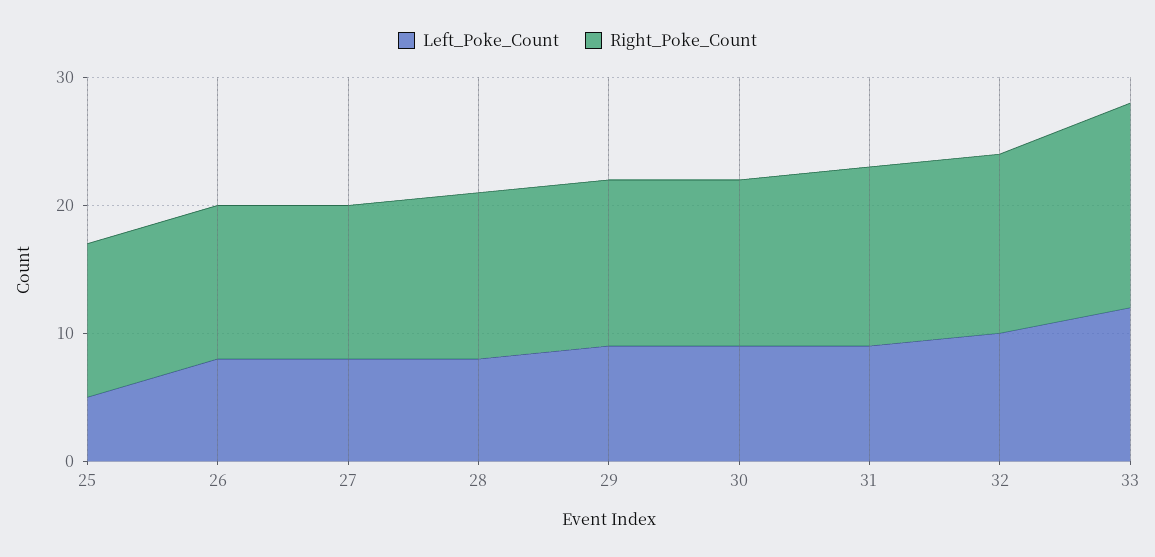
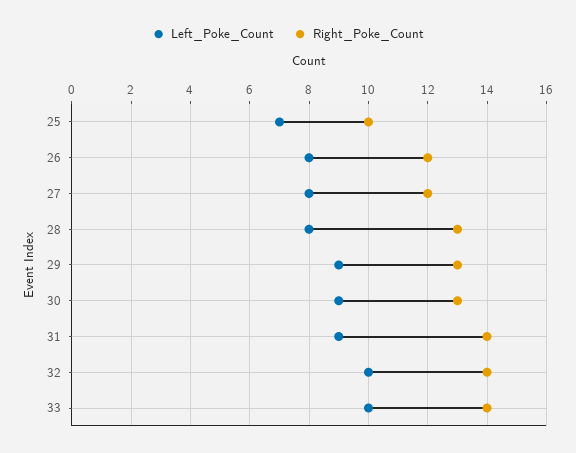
Left_Poke_Count, 25: 5 -> 7
Right_Poke_Count, 25: 12 -> 10
Left_Poke_Count, 33: 12 -> 10
Right_Poke_Count, 33: 16 -> 14

